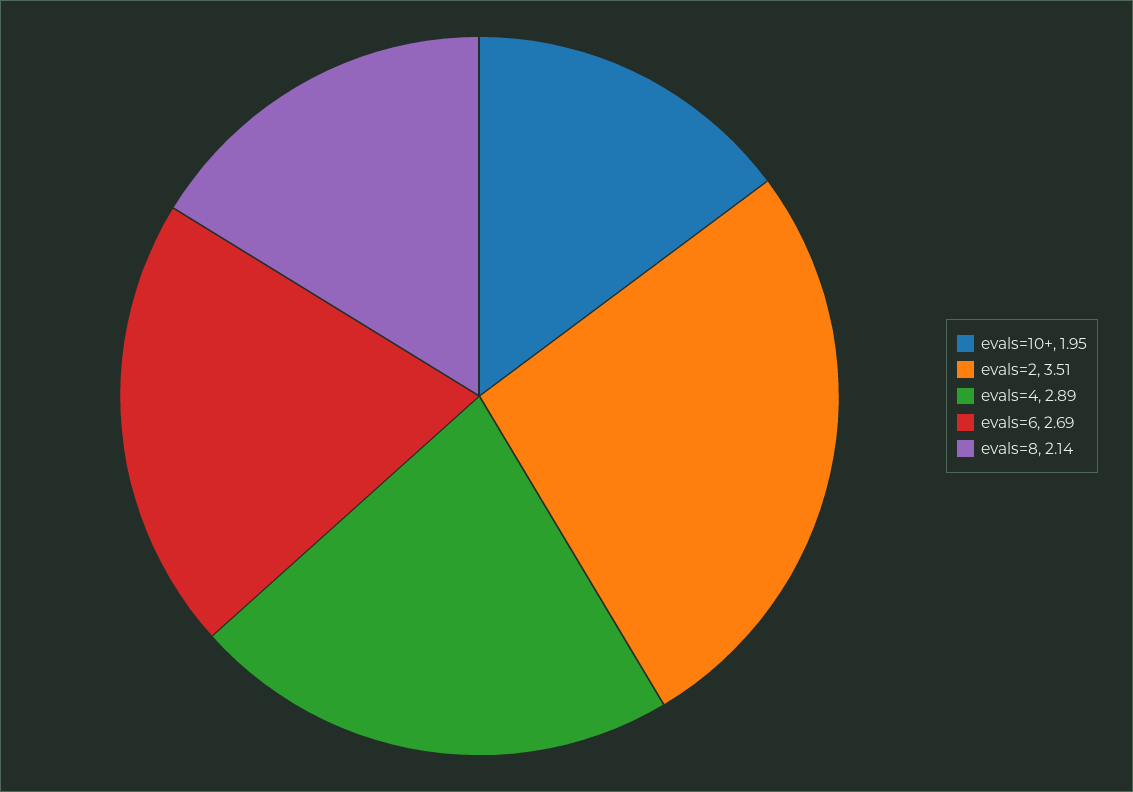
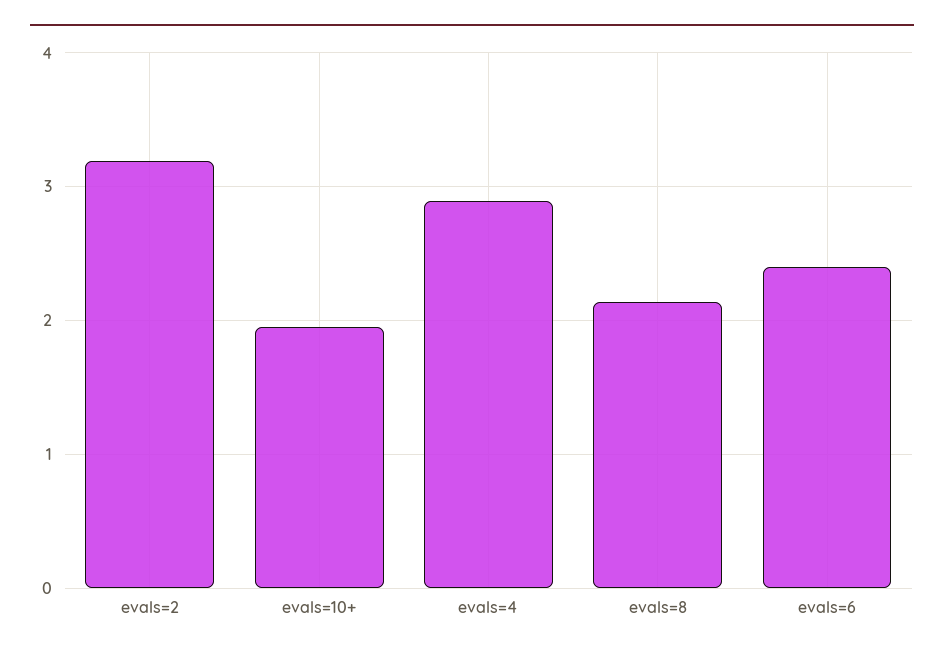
evals=2: 3.51 -> 3.2
evals=6: 2.69 -> 2.4

